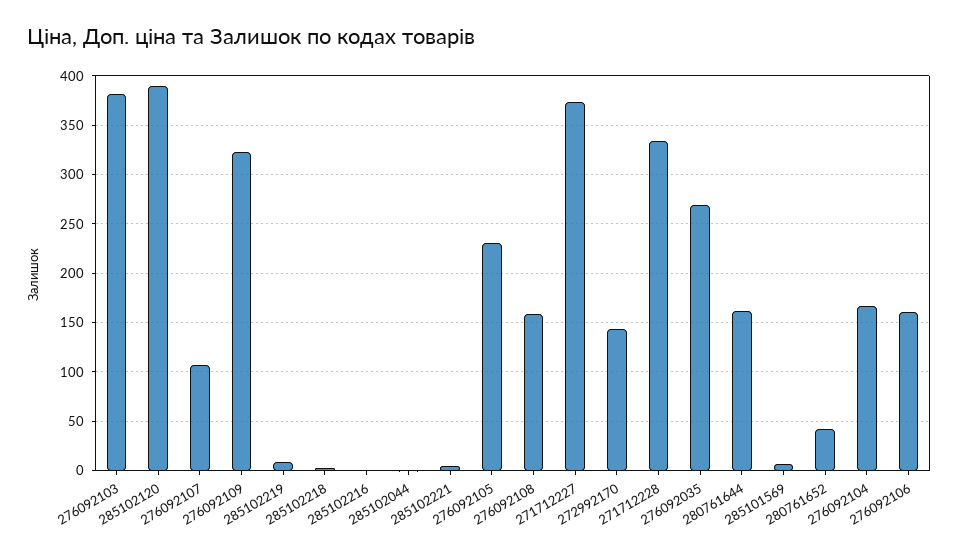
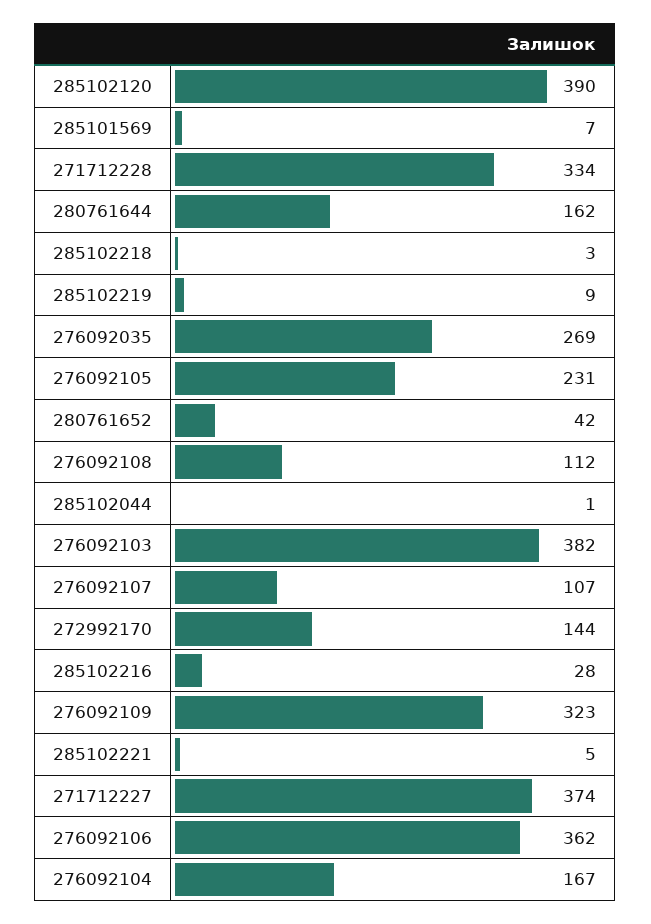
285102216: 0 -> 28
276092108: 160 -> 112
276092106: 160 -> 362

